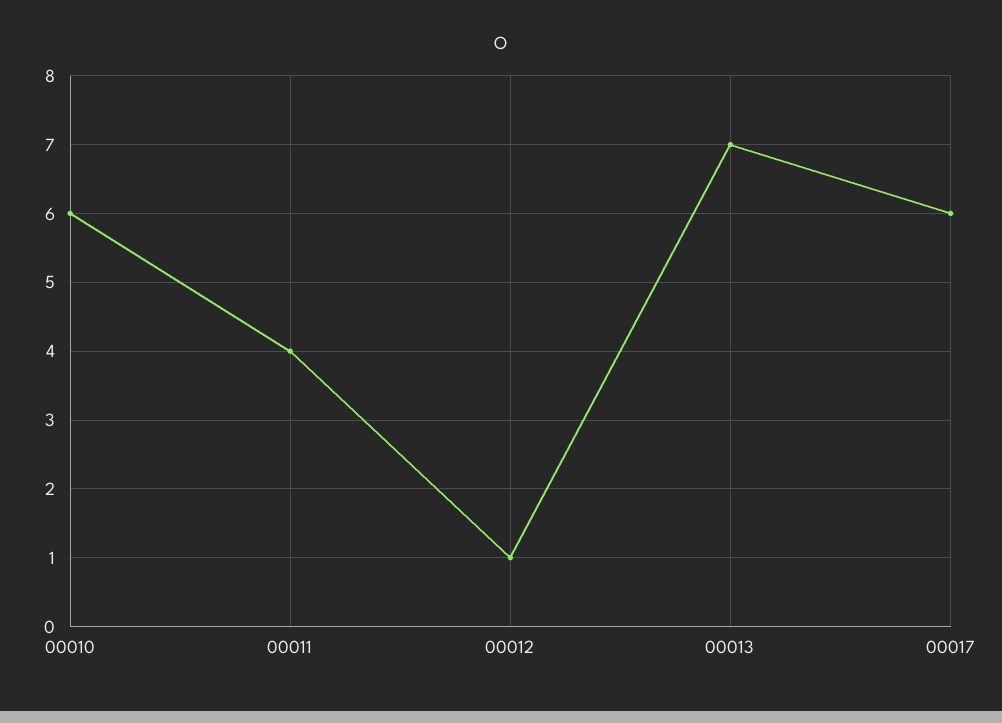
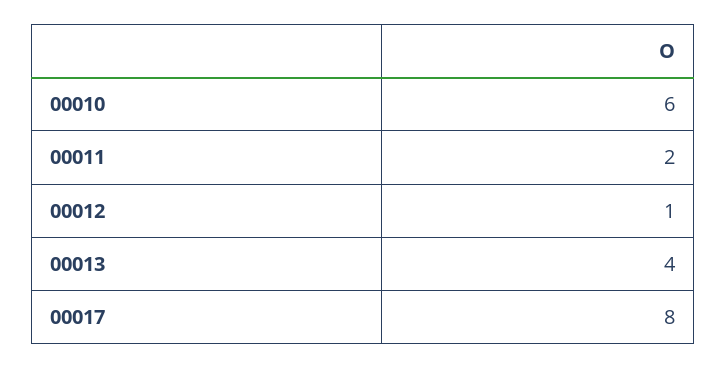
00011: 4 -> 2
00013: 7 -> 4
00017: 6 -> 8

